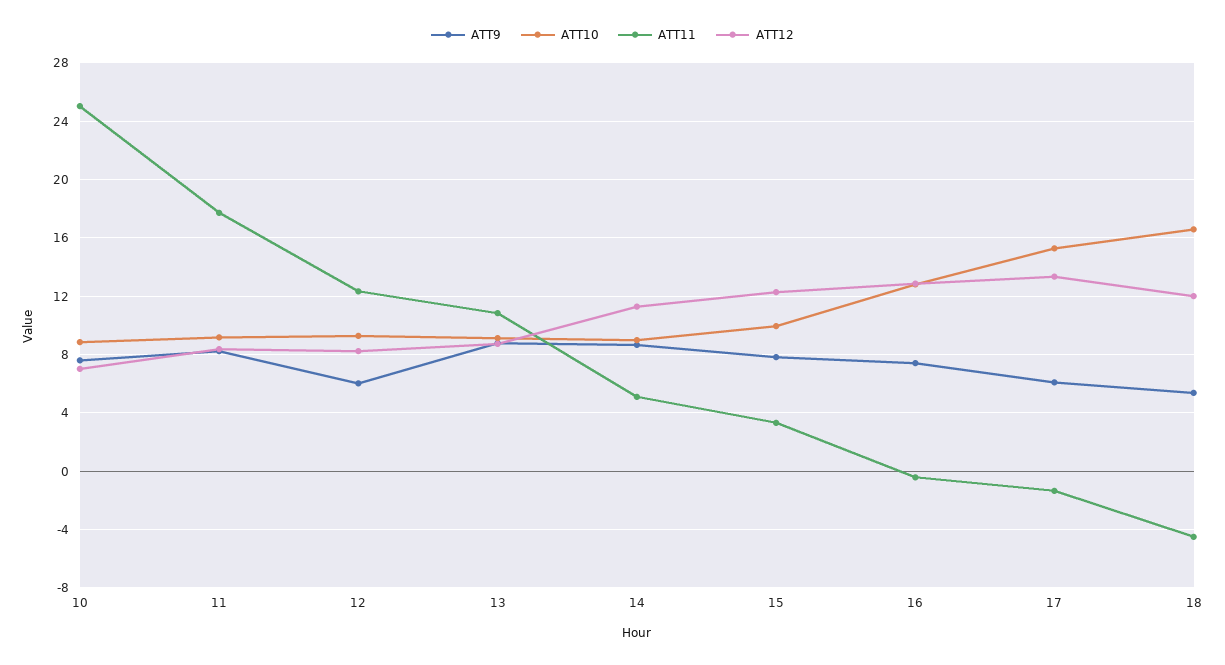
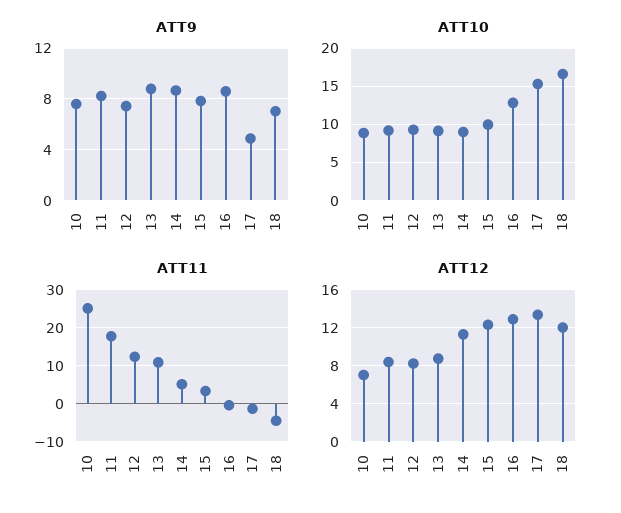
ATT9, 12: 6 -> 7.5
ATT9, 16: 7.5 -> 8.5
ATT9, 17: 6 -> 5
ATT9, 18: 5.5 -> 7

